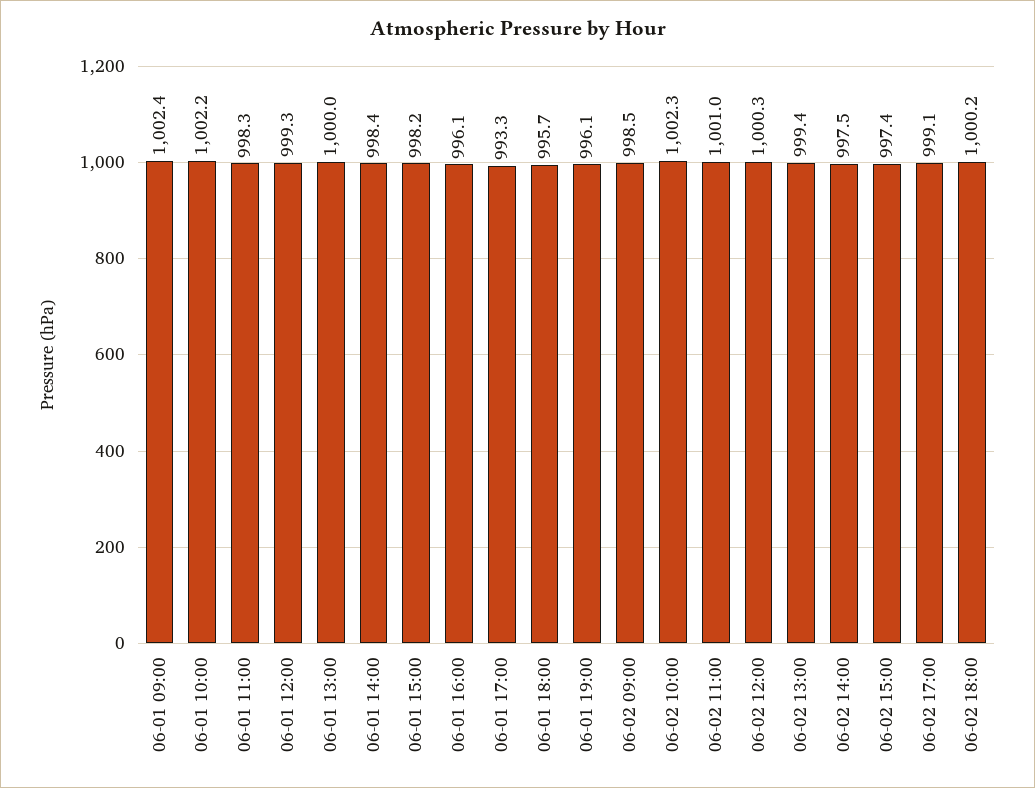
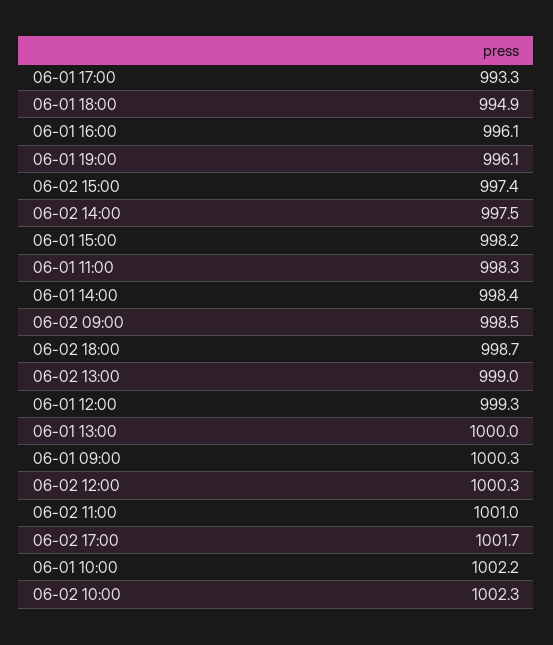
06-01 09:00: 1002.4 -> 1000.3
06-01 18:00: 995.7 -> 994.9
06-02 13:00: 999.4 -> 999
06-02 17:00: 999.1 -> 1001.7
06-02 18:00: 1000.2 -> 998.7

